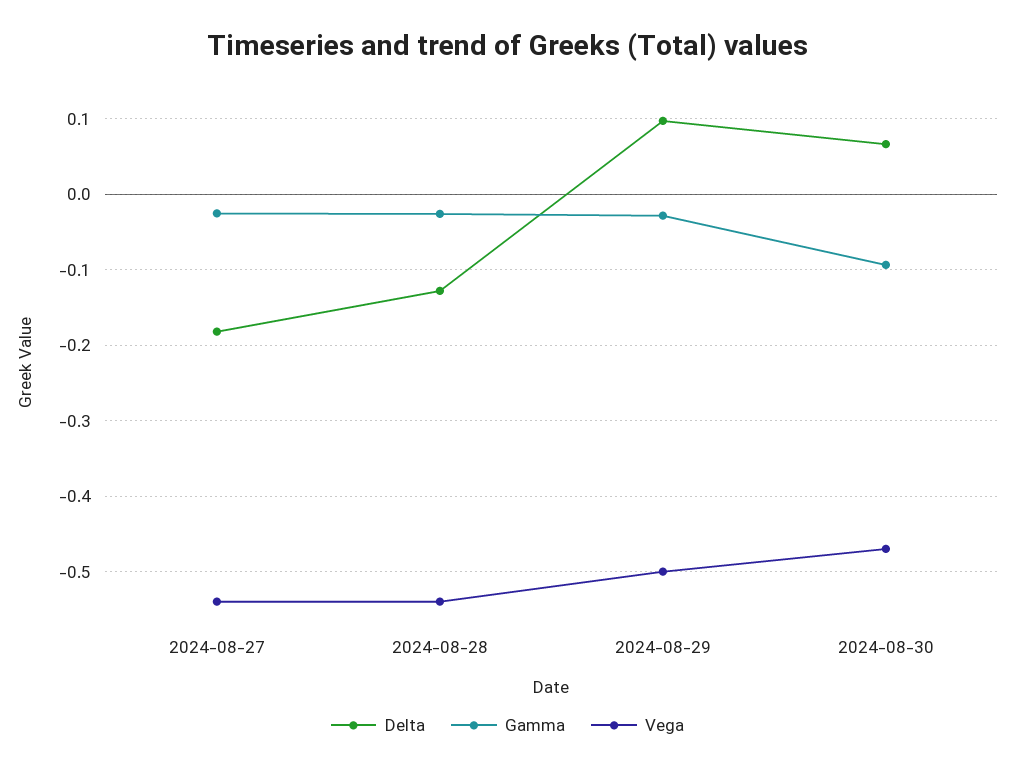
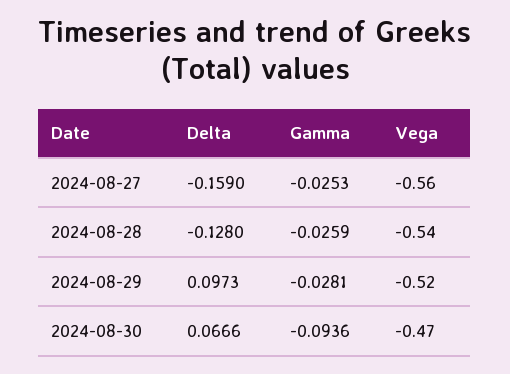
Delta, 2024-08-27: -0.18 -> -0.159
Vega, 2024-08-27: -0.54 -> -0.56
Vega, 2024-08-29: -0.5 -> -0.52

